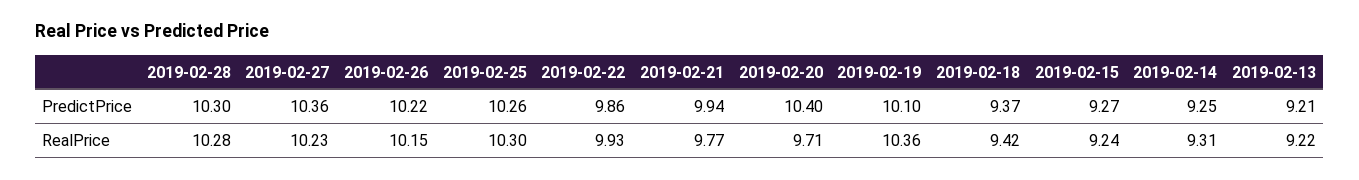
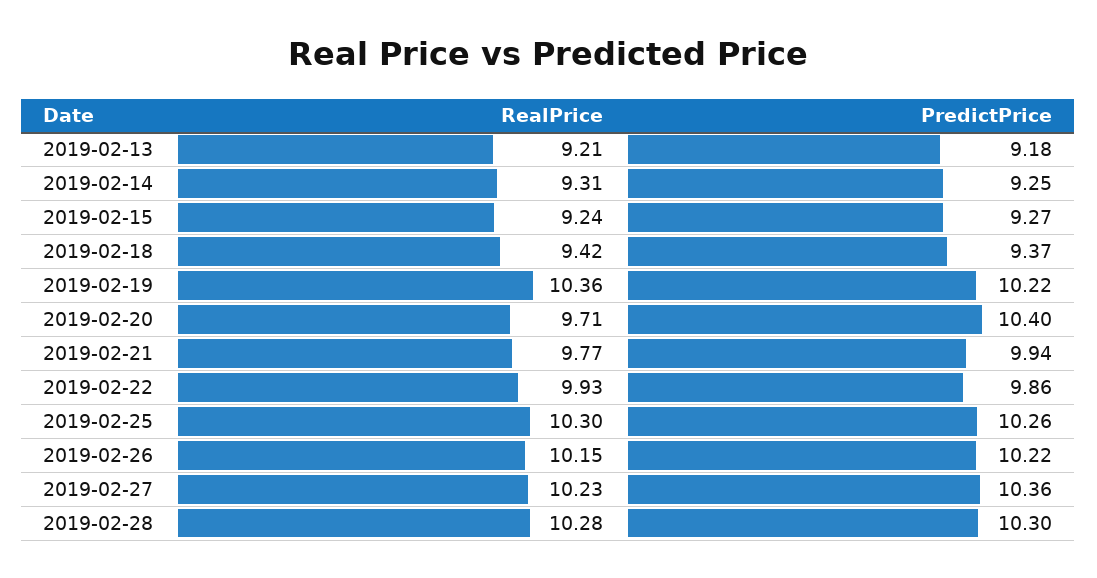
2019-02-19, PredictPrice: 10.1 -> 10.22
2019-02-13, PredictPrice: 9.21 -> 9.18
2019-02-13, RealPrice: 9.22 -> 9.21

